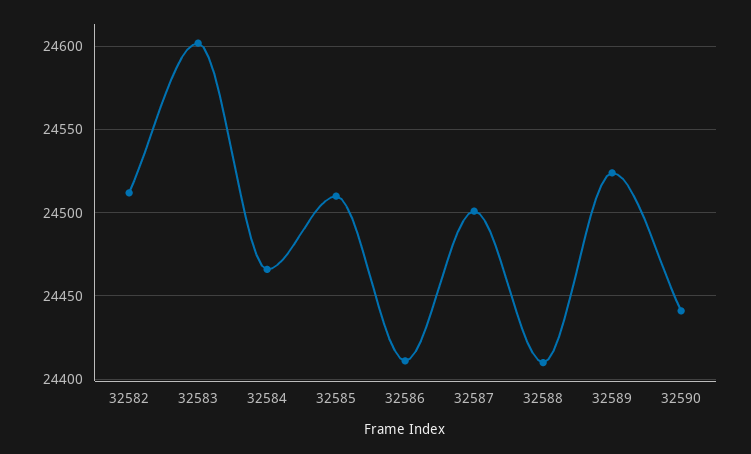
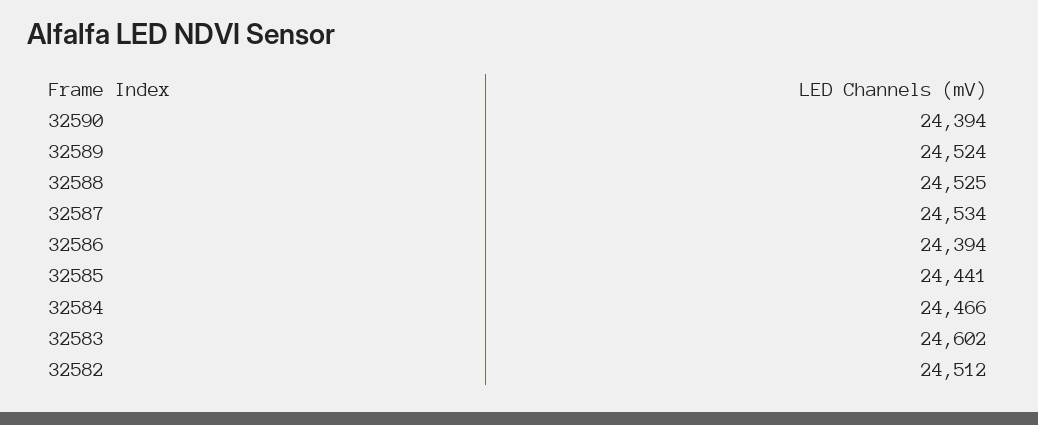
32585: 24510 -> 24441
32586: 24410 -> 24394
32587: 24500 -> 24534
32588: 24410 -> 24525
32590: 24440 -> 24394

